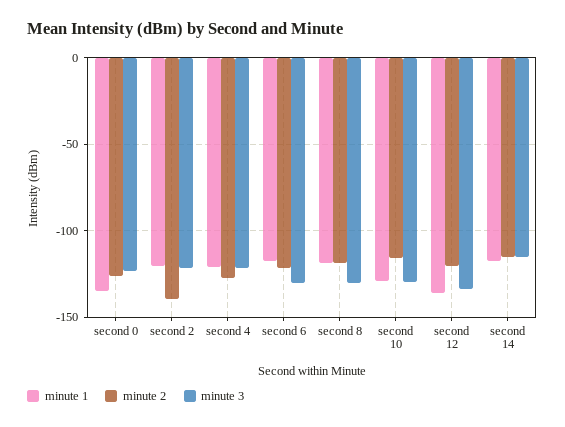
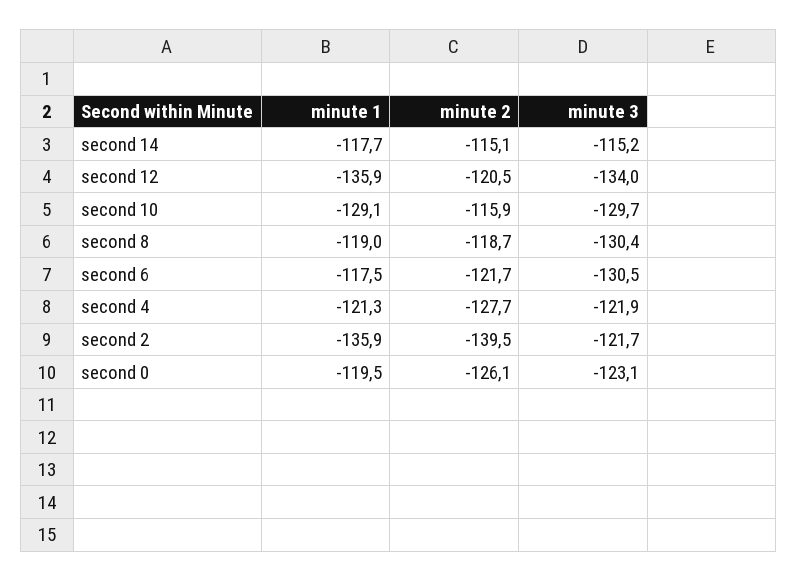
minute 1, second 0: -135 -> -119.5
minute 1, second 2: -120 -> -135.9

